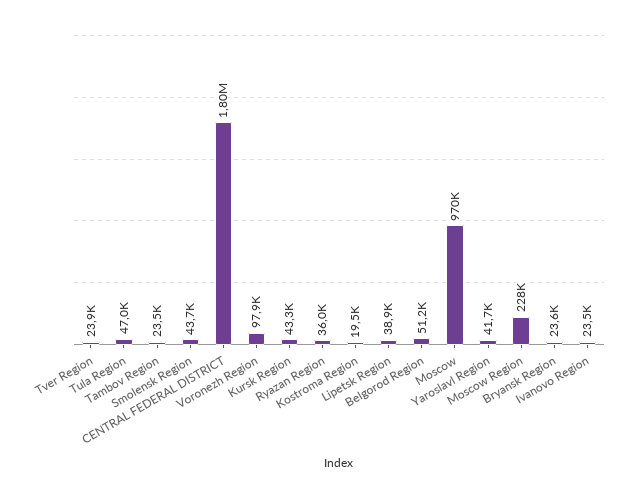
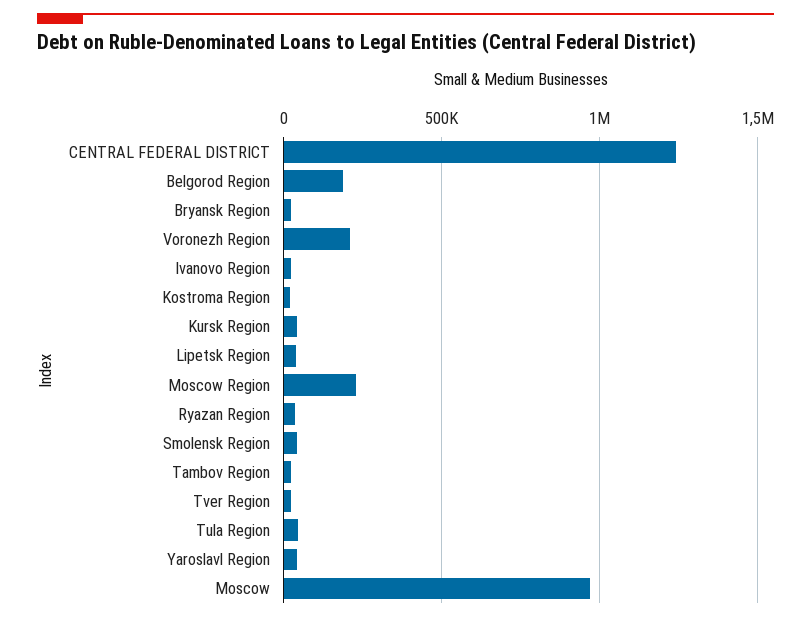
CENTRAL FEDERAL DISTRICT: 1800000 -> 1250000
Voronezh Region: 97900 -> 200000
Belgorod Region: 51200 -> 200000

